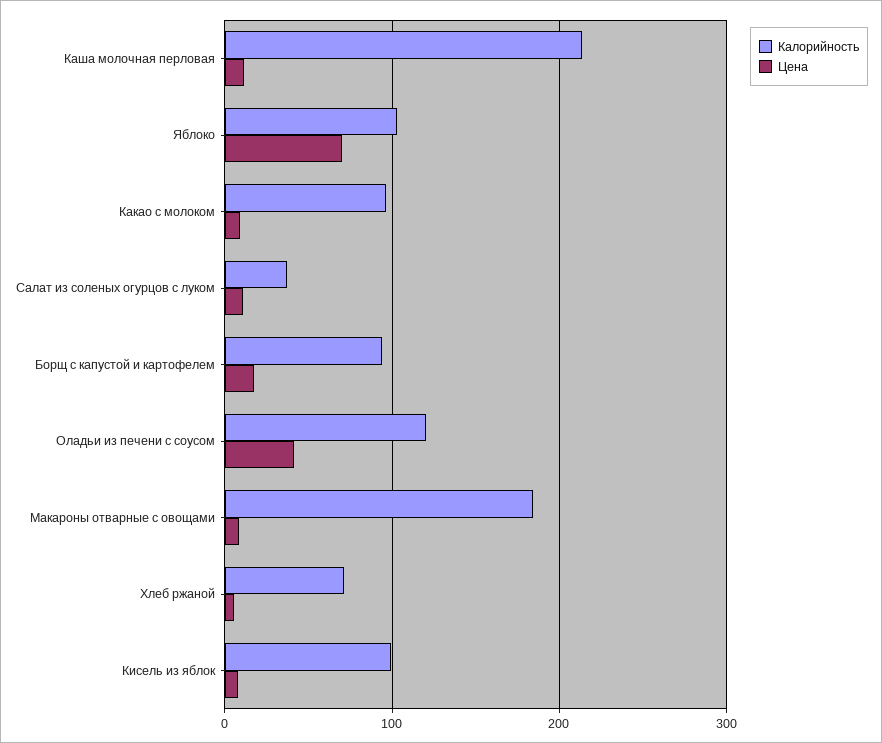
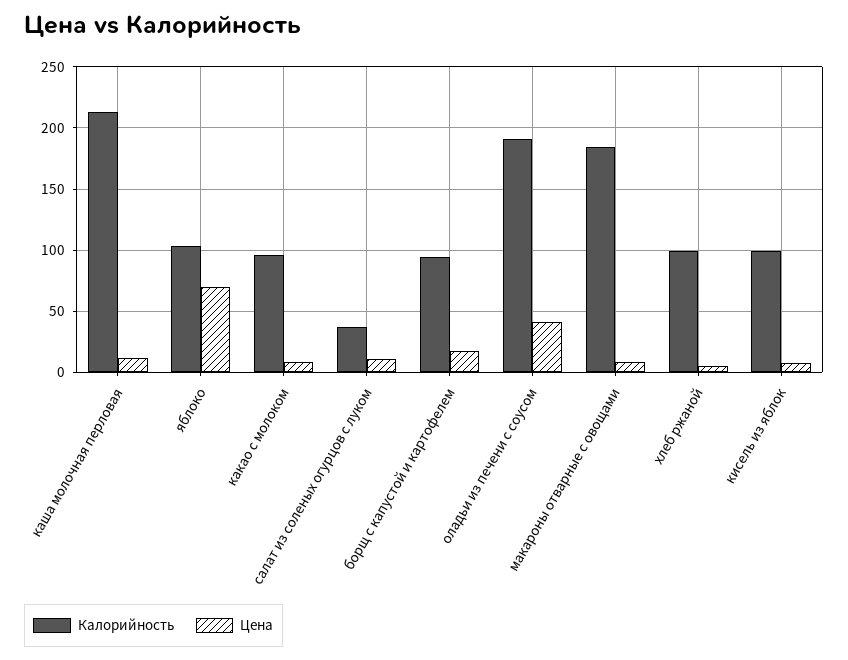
Калорийность, Оладьи из печени с соусом: 120 -> 190
Калорийность, Хлеб ржаной: 70 -> 100

